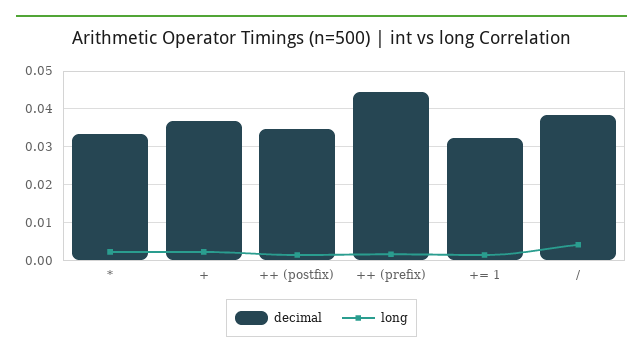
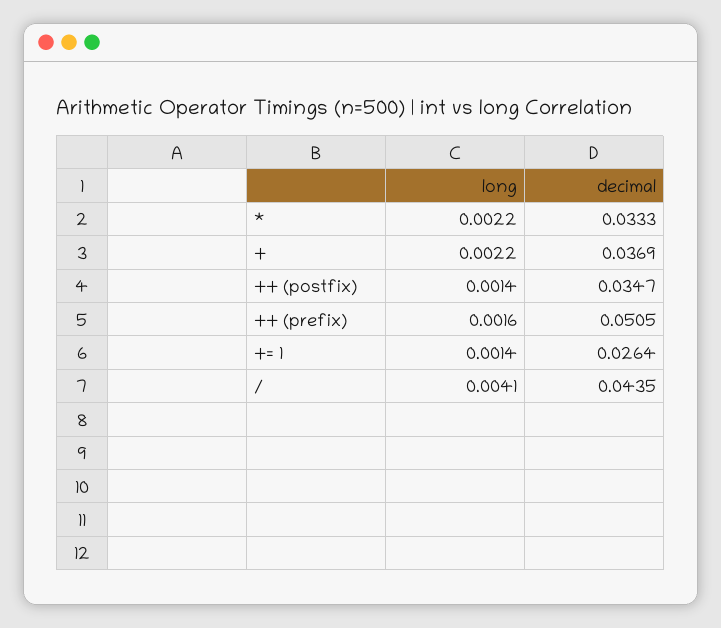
decimal, ++ (prefix): 0.044 -> 0.0505
decimal, += 1: 0.032 -> 0.0264
decimal, /: 0.038 -> 0.0435

